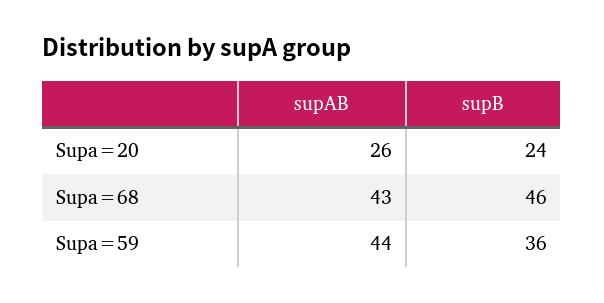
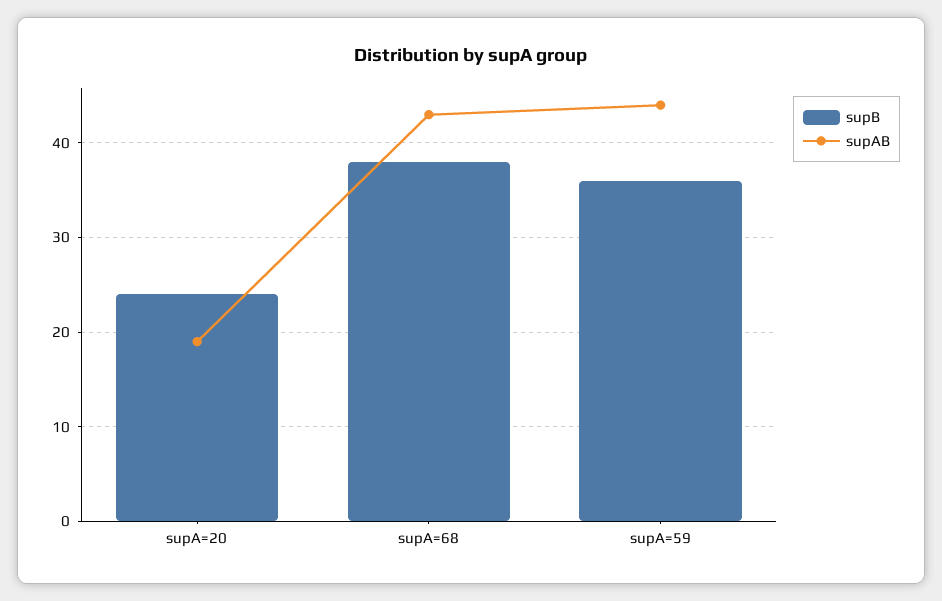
supAB, Supa=20: 26 -> 19
supB, Supa=68: 46 -> 38

